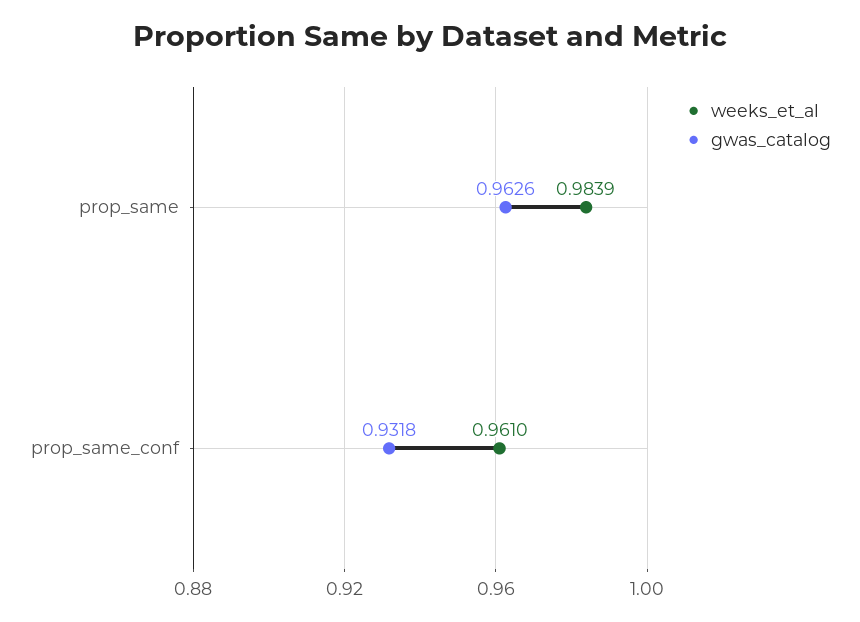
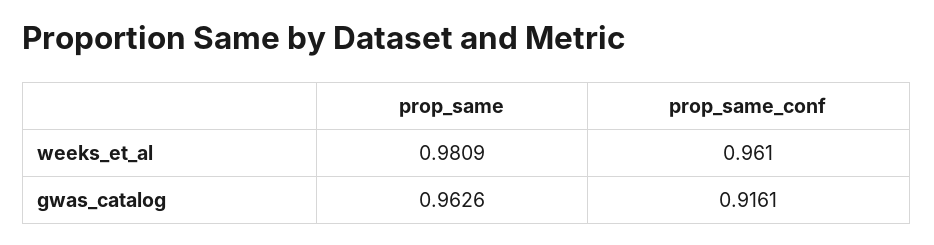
weeks_et_al, prop_same: 0.9839 -> 0.9809
gwas_catalog, prop_same_conf: 0.9318 -> 0.9161

